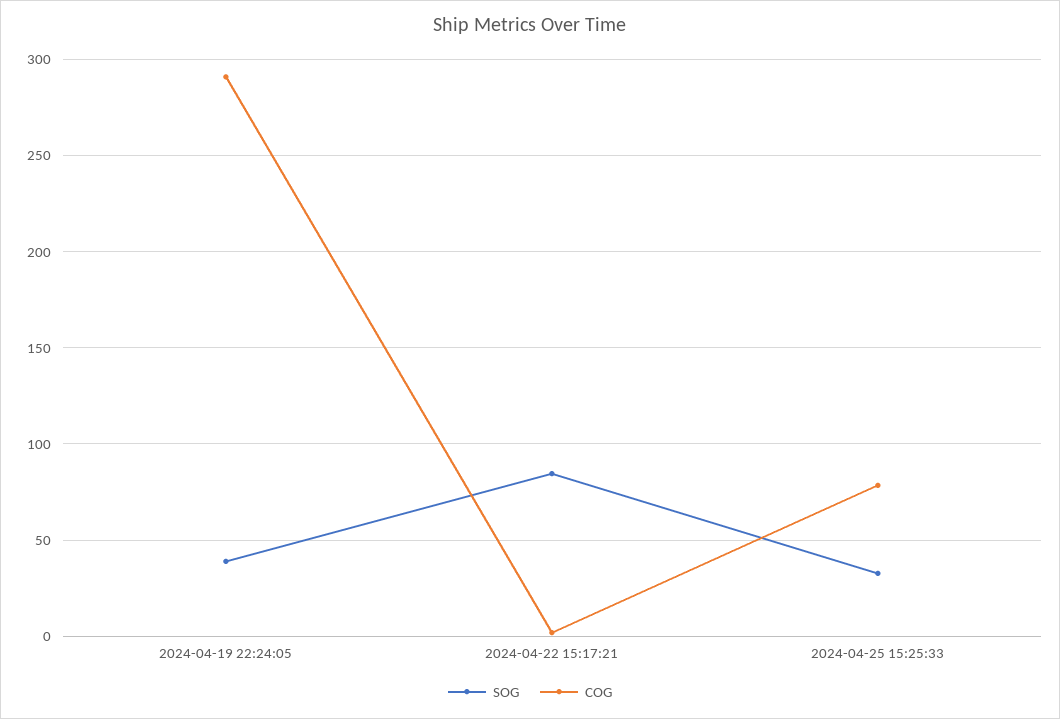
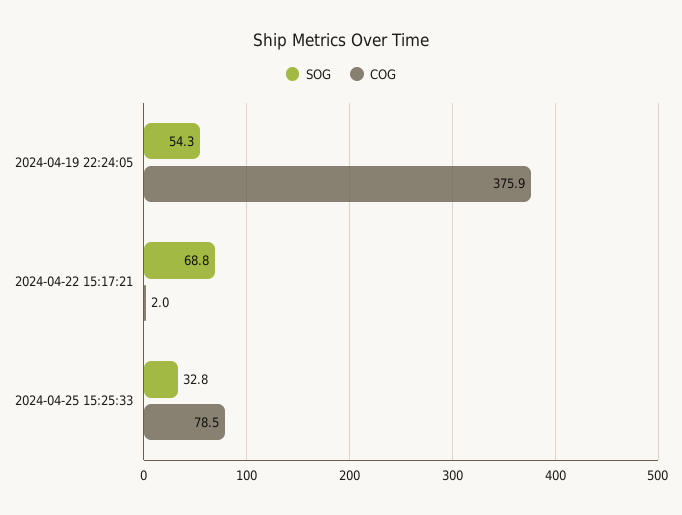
SOG, 2024-04-19 22:24:05: 40 -> 54.3
COG, 2024-04-19 22:24:05: 290 -> 375.9
SOG, 2024-04-22 15:17:21: 85 -> 68.8

